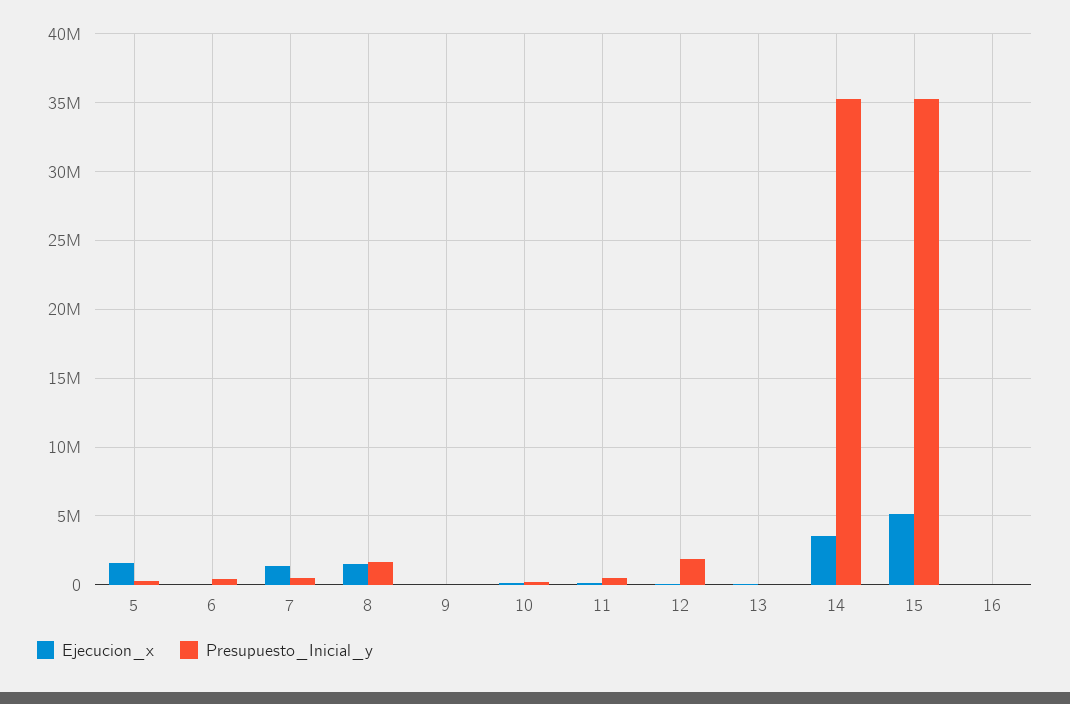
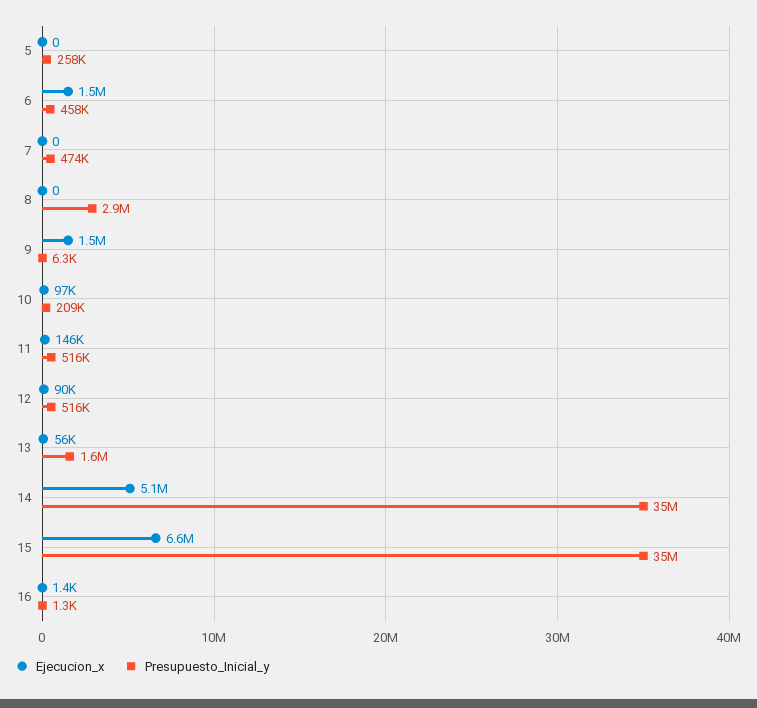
Ejecucion_x, 5: 1500000 -> 0
Ejecucion_x, 6: 0 -> 1500000
Ejecucion_x, 7: 1500000 -> 0
Ejecucion_x, 8: 1500000 -> 0
Presupuesto_Inicial_y, 8: 1500000 -> 2900000
Ejecucion_x, 9: 0 -> 1500000
Presupuesto_Inicial_y, 12: 2000000 -> 516000
Presupuesto_Inicial_y, 13: 0 -> 1600000
Ejecucion_x, 14: 3500000 -> 5100000
Ejecucion_x, 15: 5000000 -> 6600000

